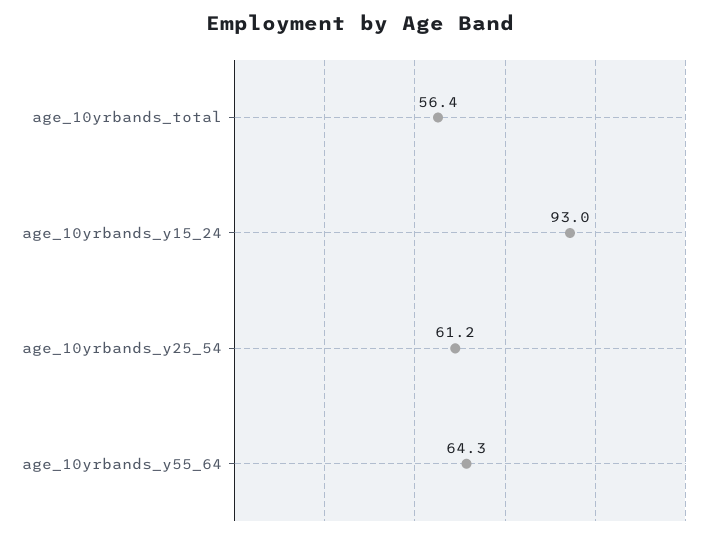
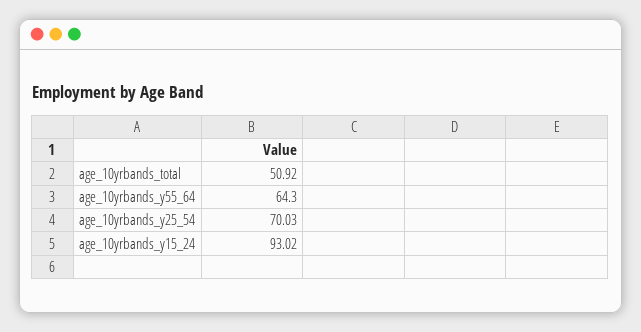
age_10yrbands_total: 56.4 -> 50.92
age_10yrbands_y25_54: 61.2 -> 70.03

